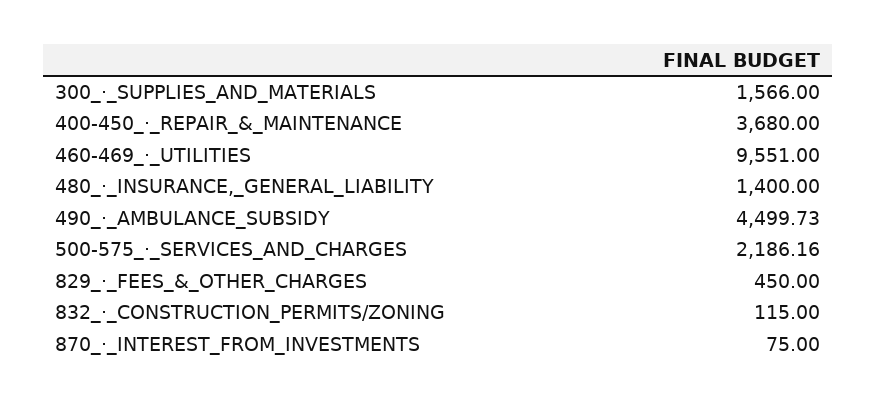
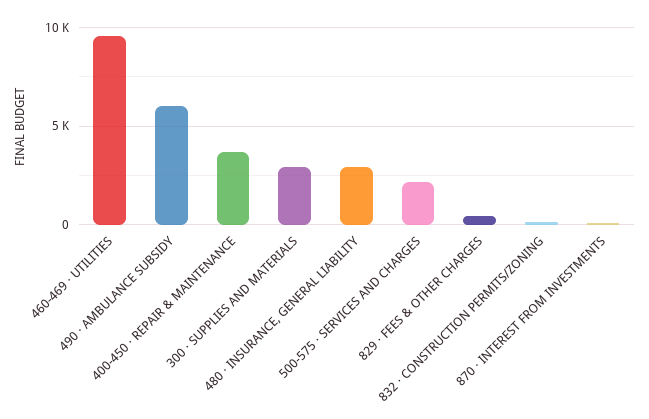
300_·_SUPPLIES_AND_MATERIALS: 1566 -> 3000
480_·_INSURANCE,_GENERAL_LIABILITY: 1400 -> 3000
490_·_AMBULANCE_SUBSIDY: 4499.73 -> 6000

